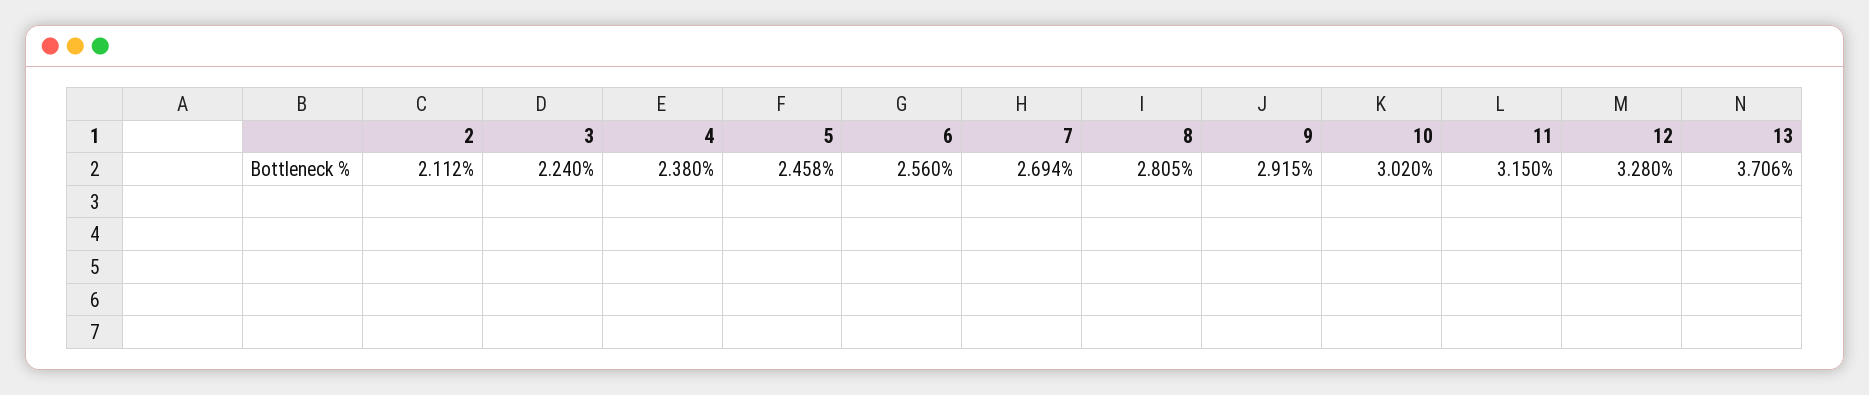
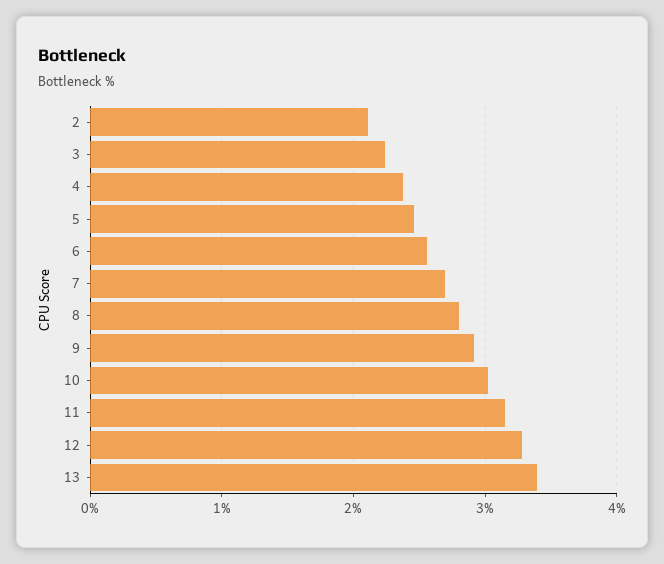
13: 3.706 -> 3.4

